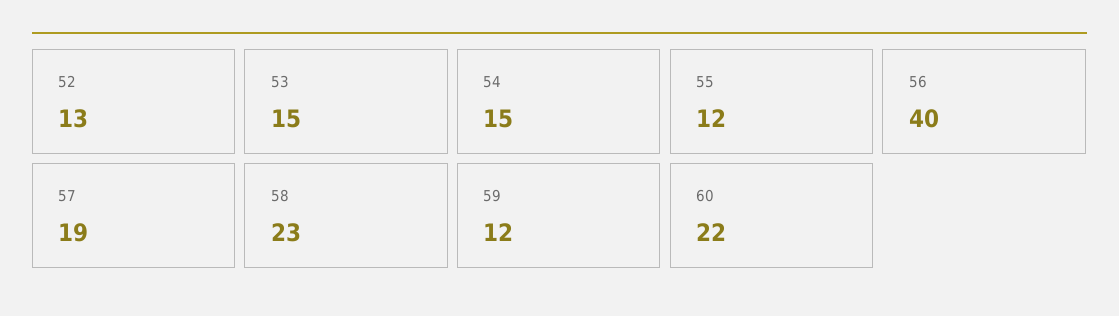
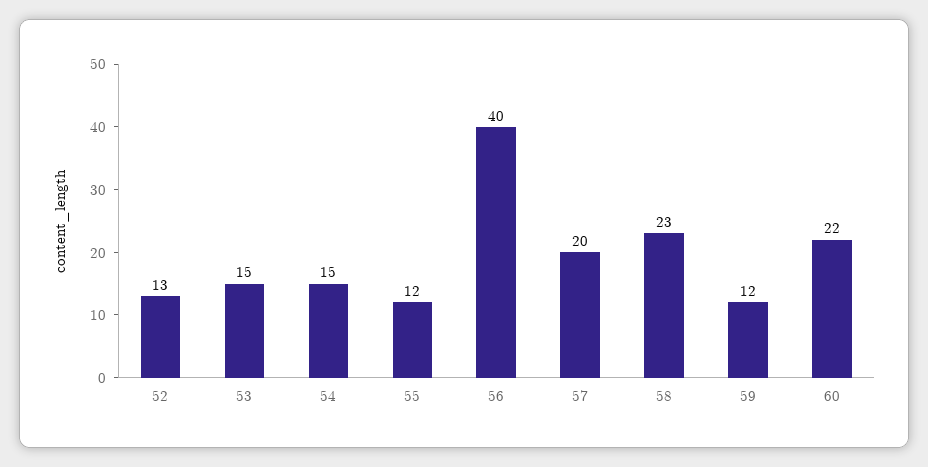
57: 19 -> 20

